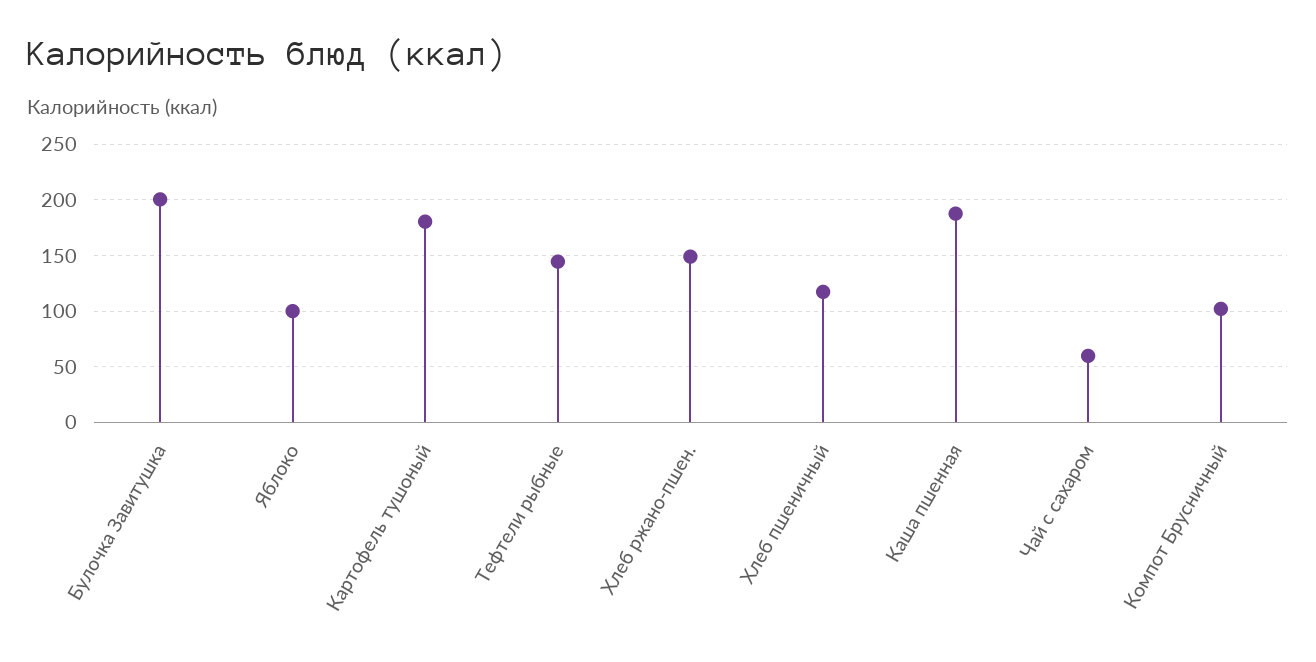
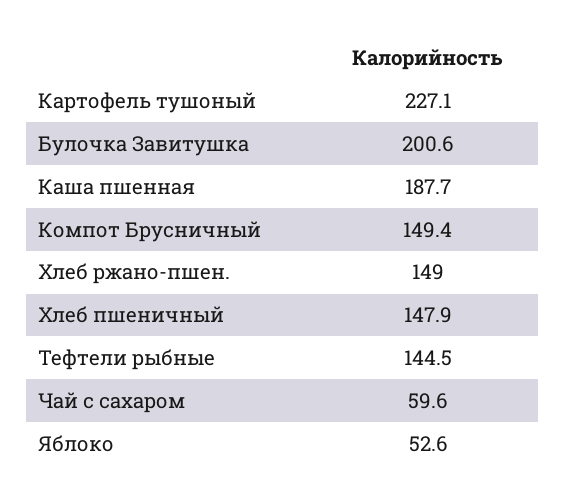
Яблоко: 100 -> 52.6
Картофель тушоный: 180 -> 227.1
Хлеб пшеничный: 120 -> 147.9
Компот Брусничный: 100 -> 149.4

